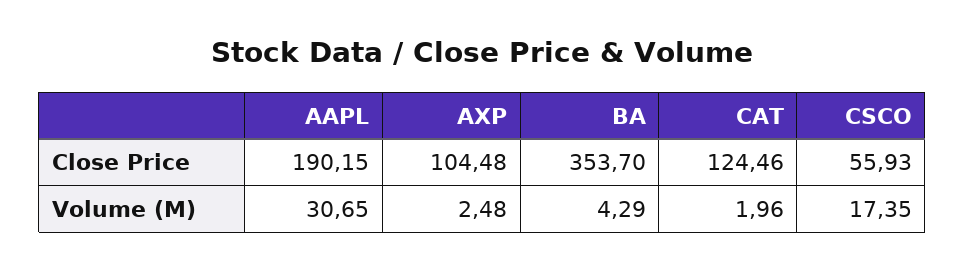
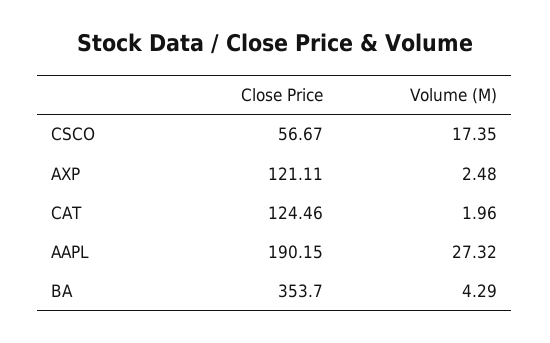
AXP, Close Price: 104.48 -> 121.11
CSCO, Close Price: 55.93 -> 56.67
AAPL, Volume (M): 30.65 -> 27.32

